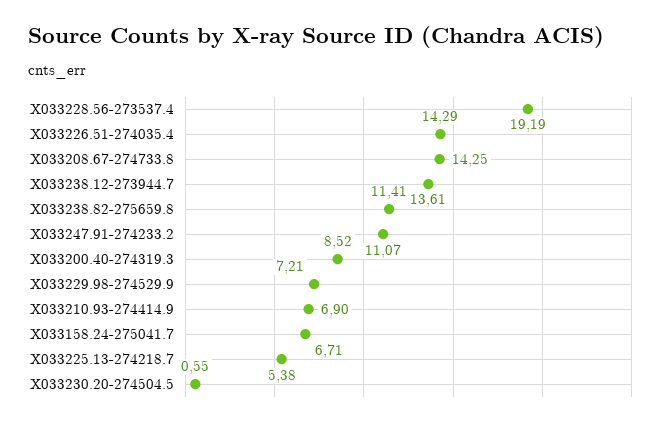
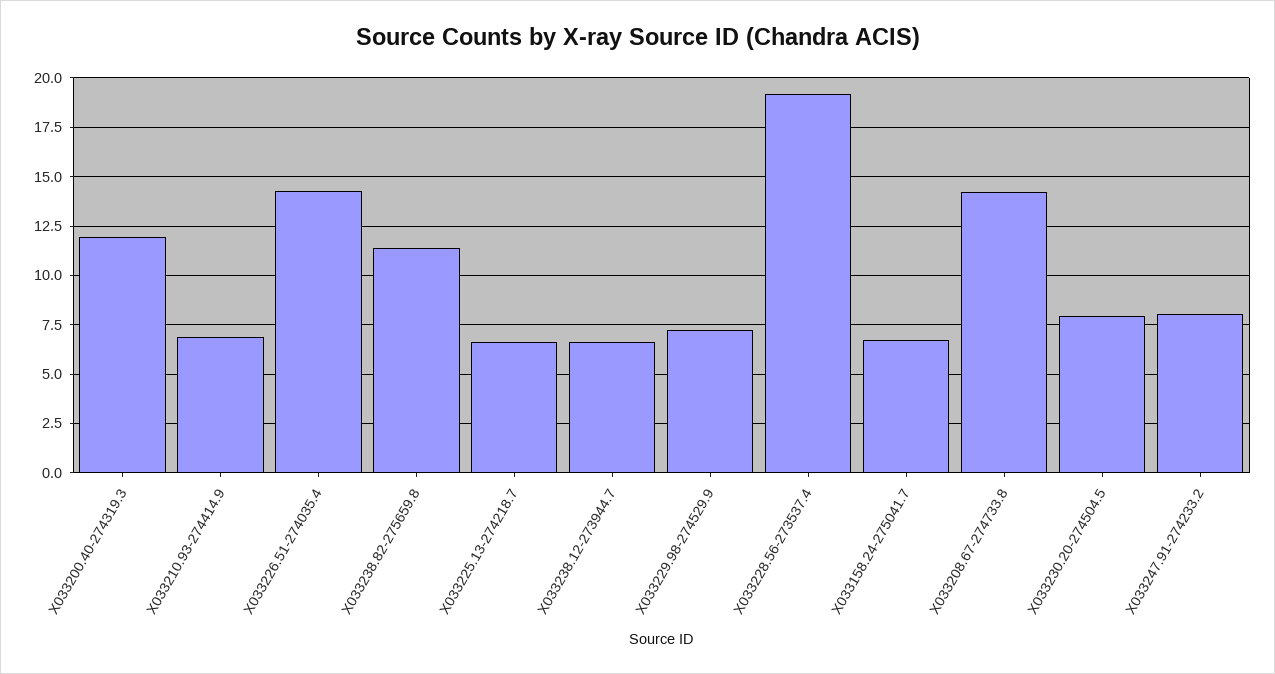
X033238.12-273944.7: 13.61 -> 6.5
X033247.91-274233.2: 11.07 -> 8
X033200.40-274319.3: 8.52 -> 12
X033225.13-274218.7: 5.38 -> 6.5
X033230.20-274504.5: 0.55 -> 8

